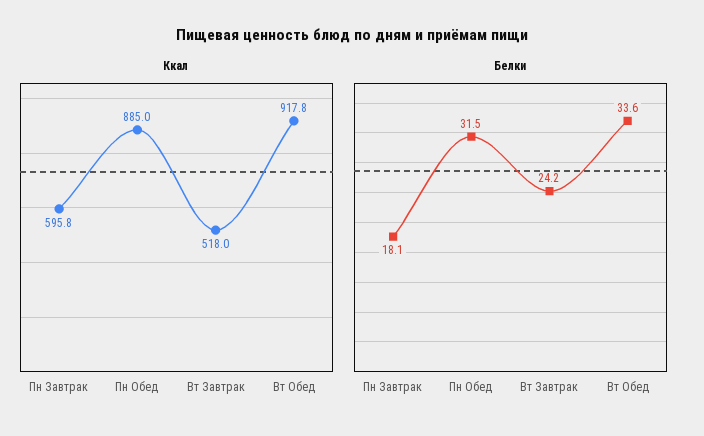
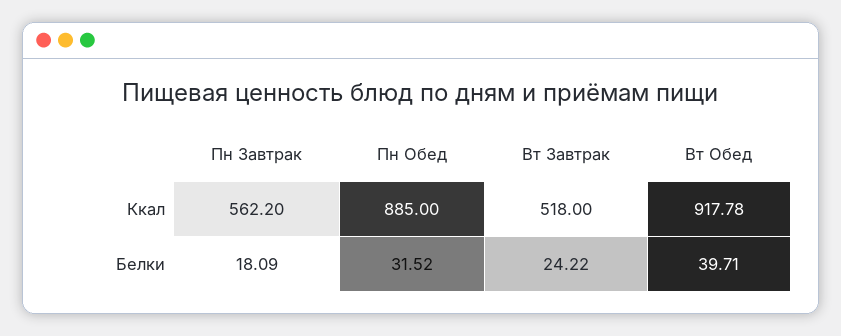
Ккал, Пн Завтрак: 595.8 -> 562.2
Белки, Вт Обед: 33.6 -> 39.71

